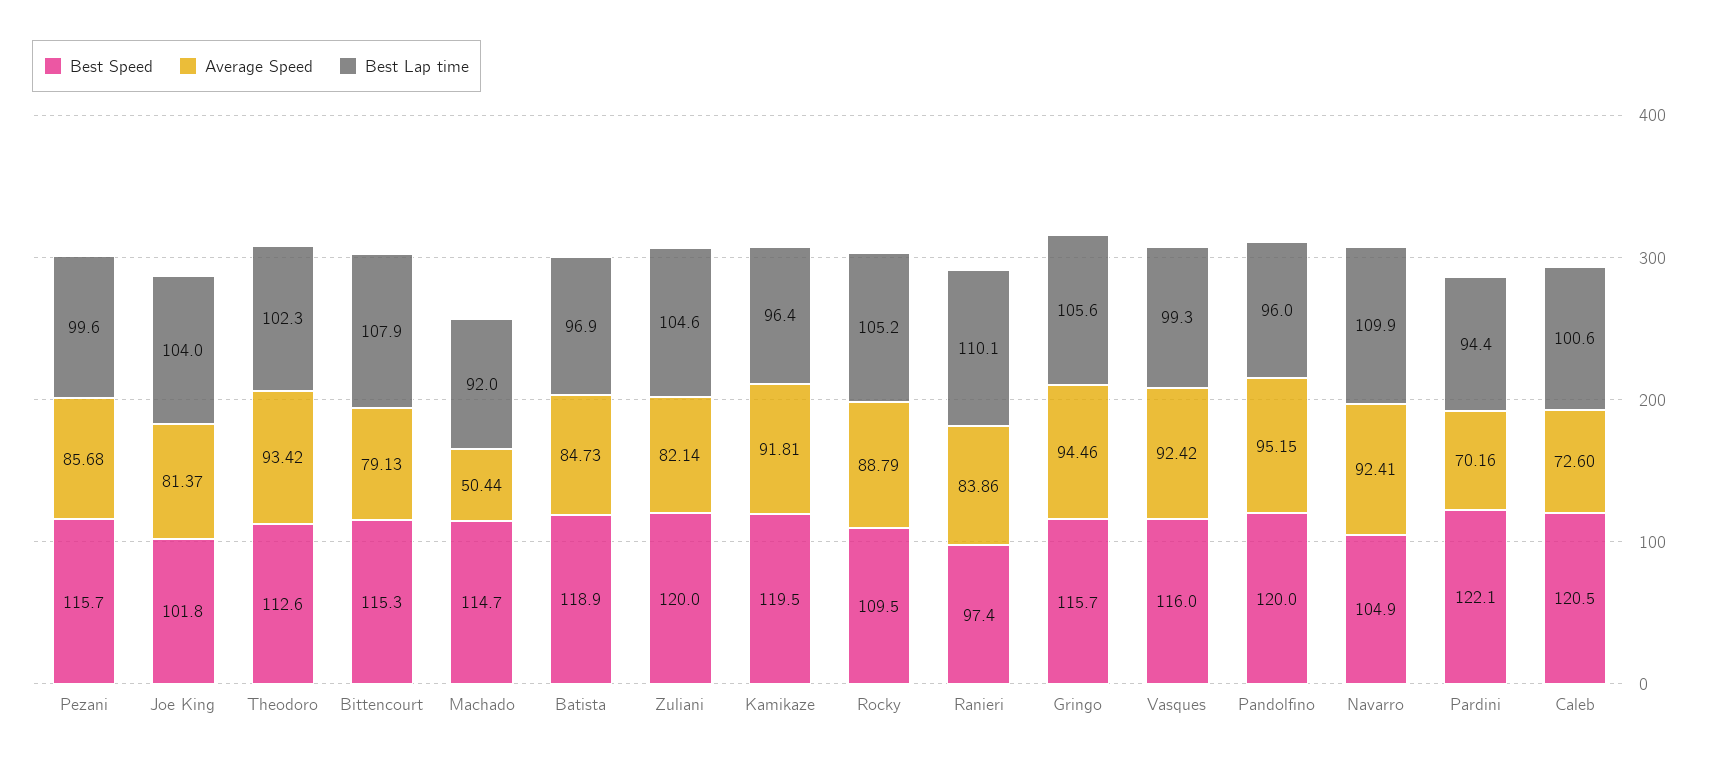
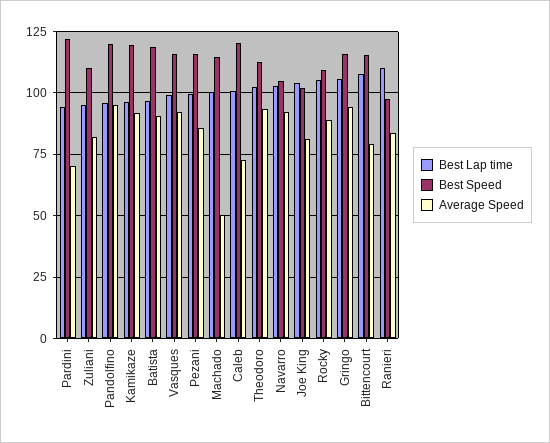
Best Lap time, Machado: 92 -> 100
Average Speed, Batista: 84.73 -> 90
Best Speed, Zuliani: 120 -> 110
Best Lap time, Zuliani: 104.6 -> 95
Best Lap time, Navarro: 109.9 -> 102.5

